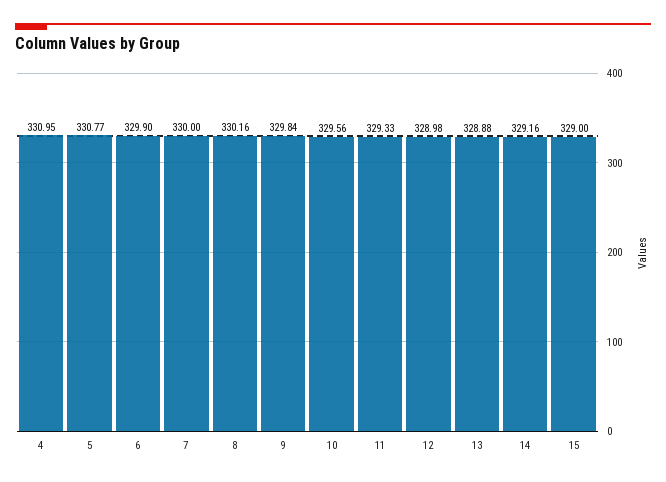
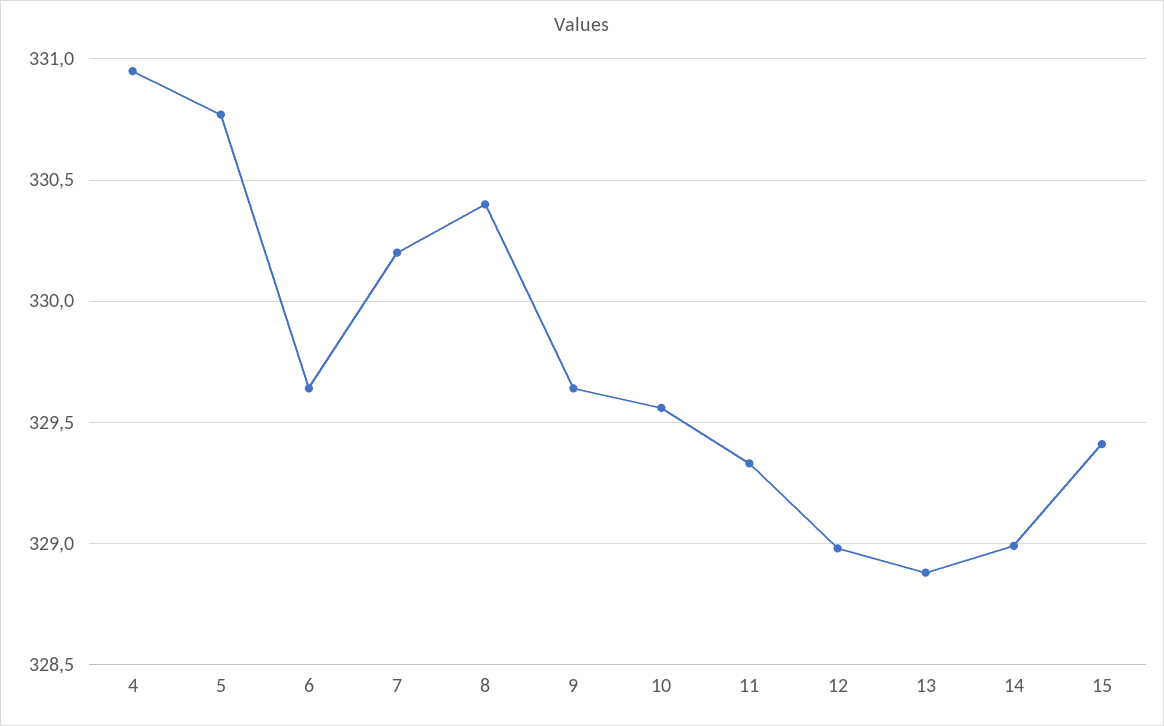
6: 329.9 -> 329.65
7: 330 -> 330.2
8: 330.16 -> 330.4
9: 329.84 -> 329.65
14: 329.16 -> 329
15: 329 -> 329.4

